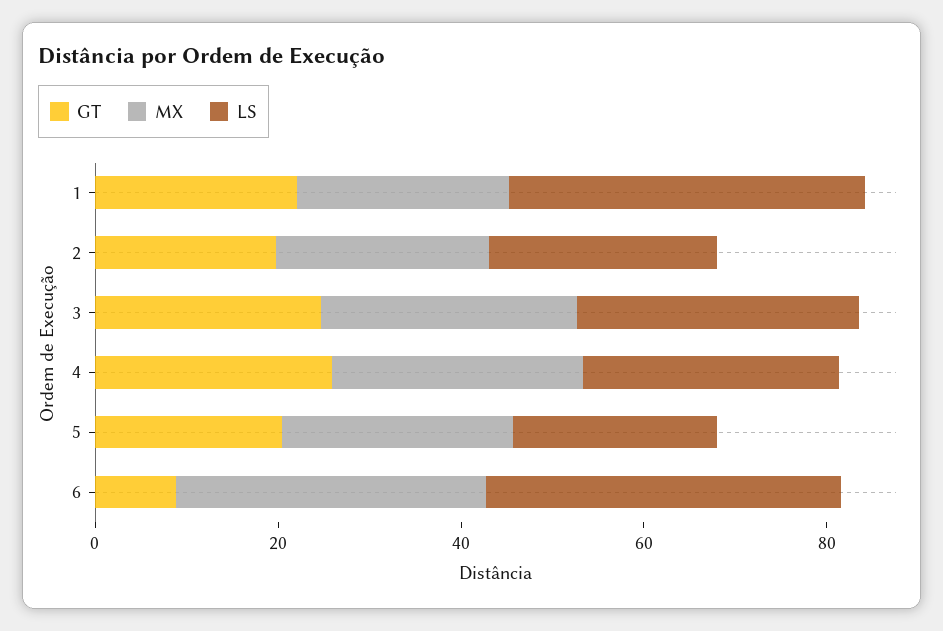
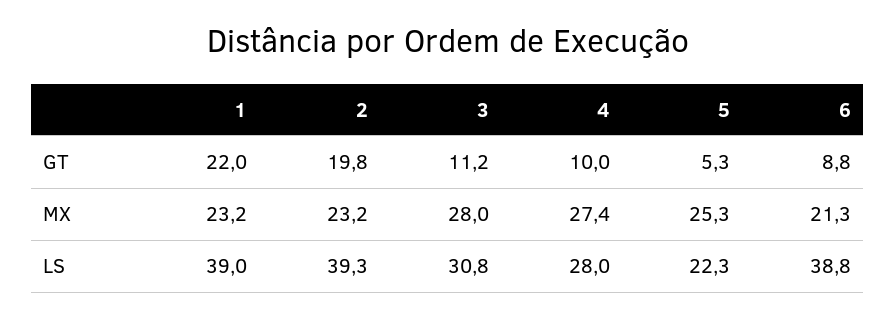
LS, 2: 25 -> 39.3
GT, 3: 25 -> 11.2
GT, 4: 25 -> 10
GT, 5: 20 -> 5.3
MX, 6: 35 -> 21.3

